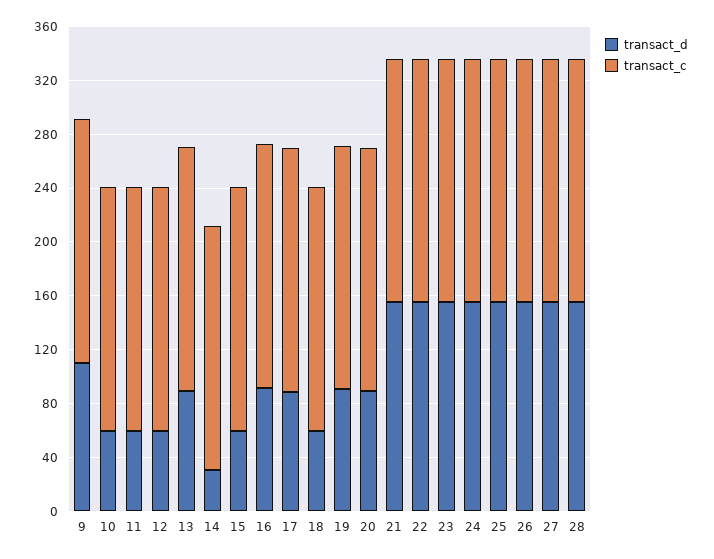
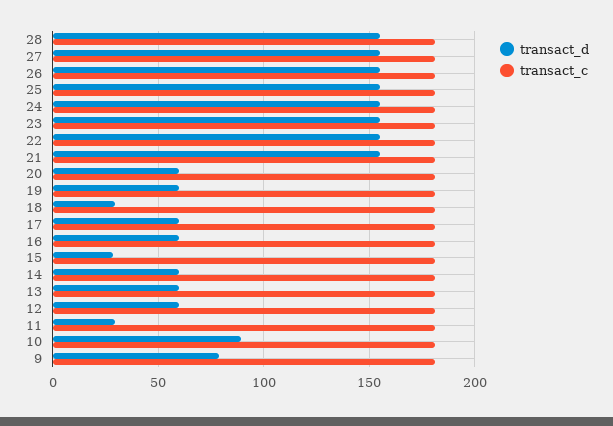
transact_d, 9: 110 -> 80
transact_d, 10: 60 -> 90
transact_d, 11: 60 -> 30
transact_d, 13: 90 -> 60
transact_d, 14: 30 -> 60
transact_d, 15: 60 -> 30
transact_d, 16: 90 -> 60
transact_d, 17: 90 -> 60
transact_d, 18: 60 -> 30
transact_d, 19: 90 -> 60
transact_d, 20: 90 -> 60

